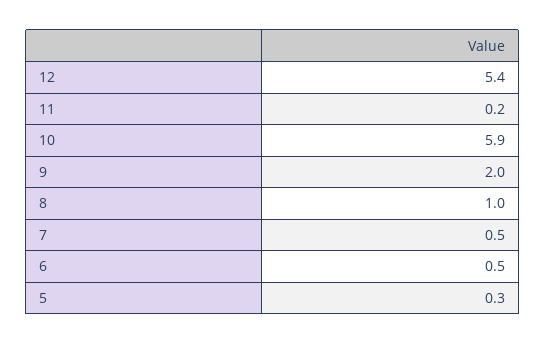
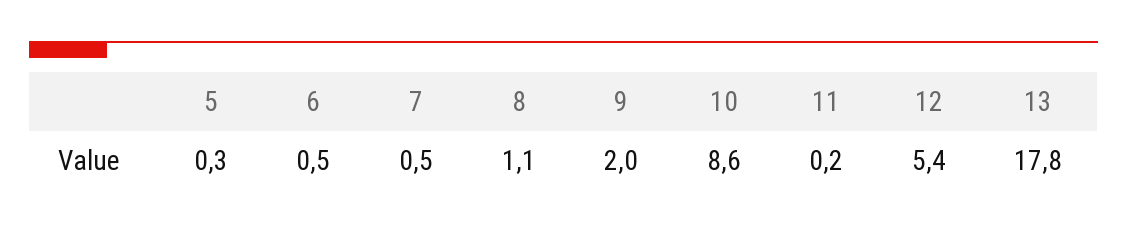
10: 5.9 -> 8.6
8: 1 -> 1.1
13: none -> 17.8

